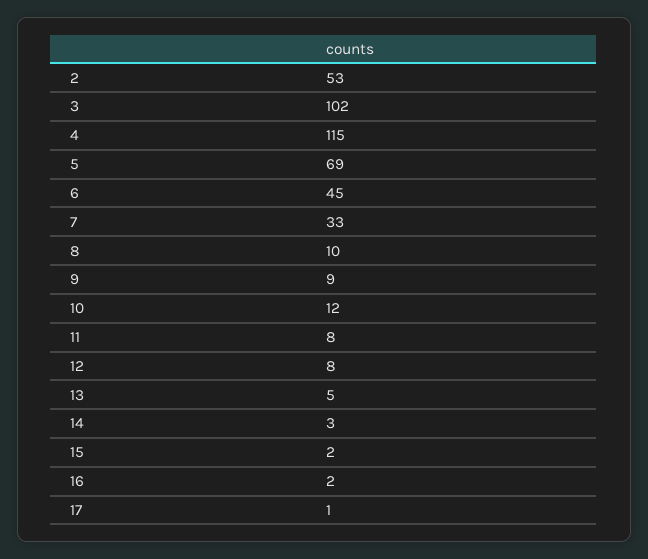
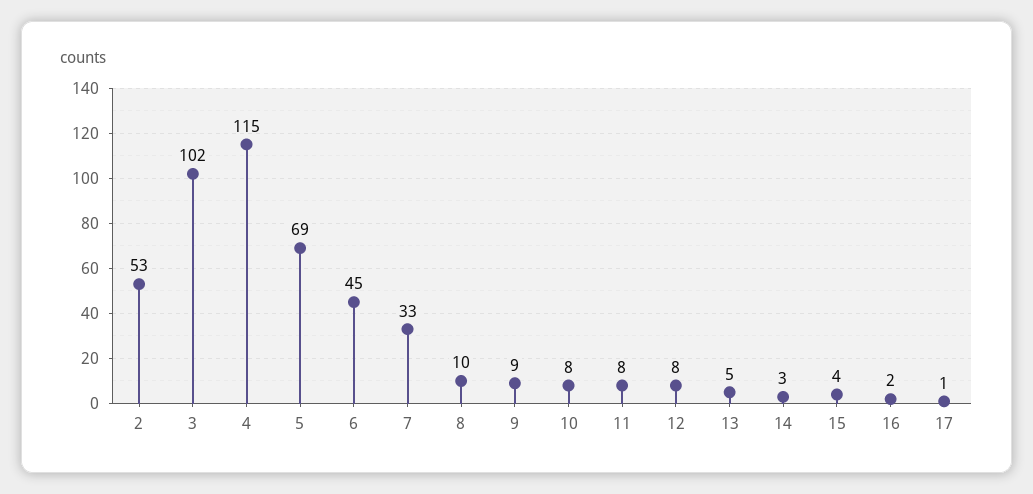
10: 12 -> 8
15: 2 -> 4

